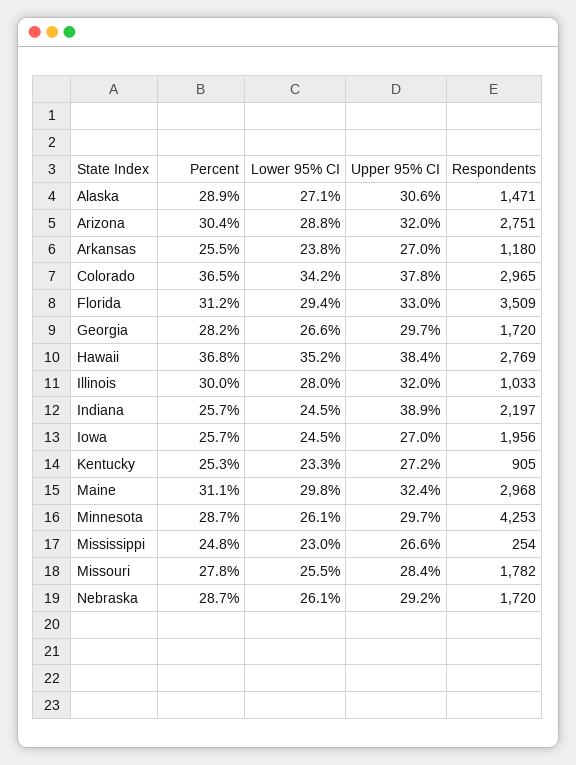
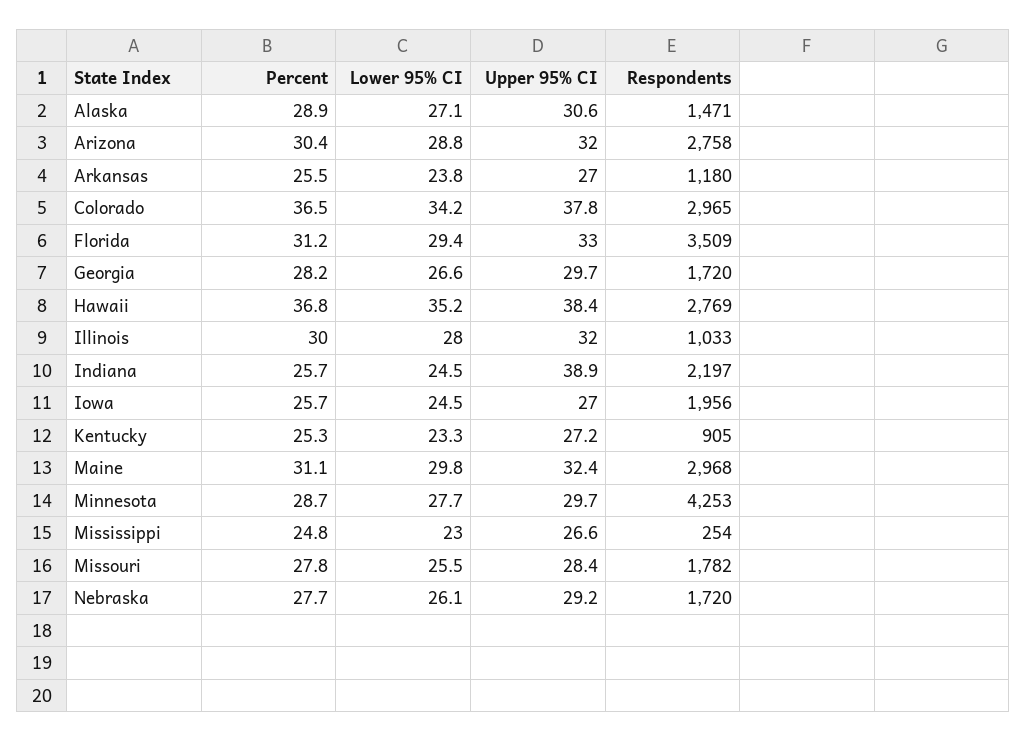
Respondents, Arizona: 2751 -> 2758
Lower 95% CI, Minnesota: 26.1 -> 27.7
Percent, Nebraska: 28.7 -> 27.7

